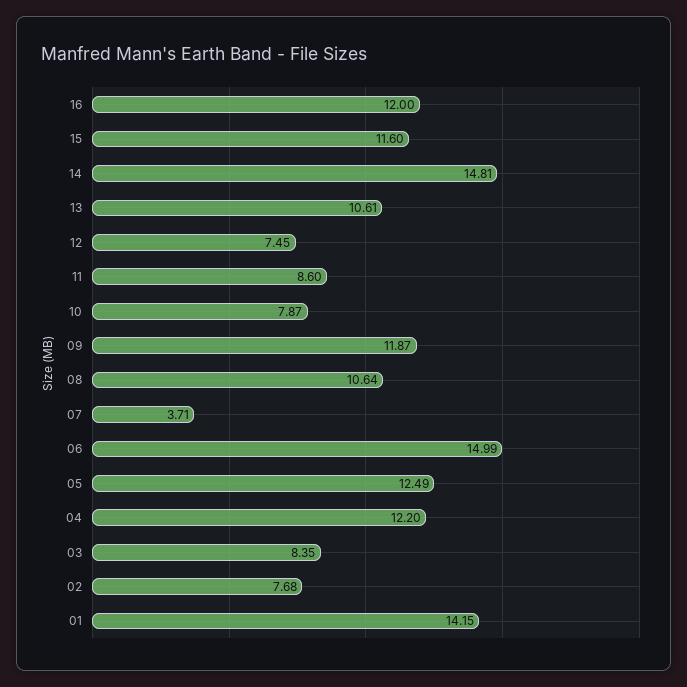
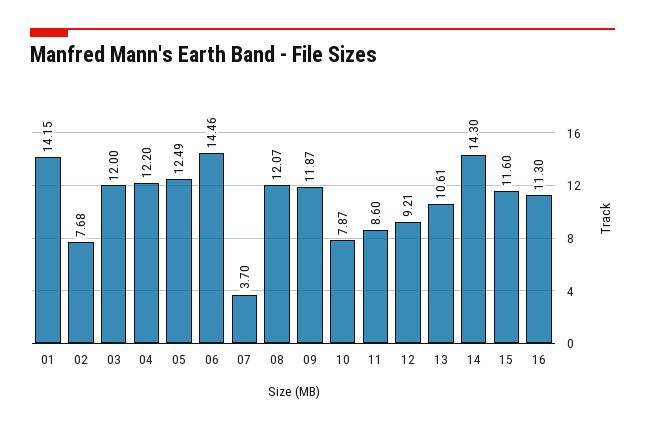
16: 12 -> 11.3
14: 14.81 -> 14.3
12: 7.45 -> 9.21
08: 10.64 -> 12.07
07: 3.71 -> 3.7
06: 14.99 -> 14.46
03: 8.35 -> 12

